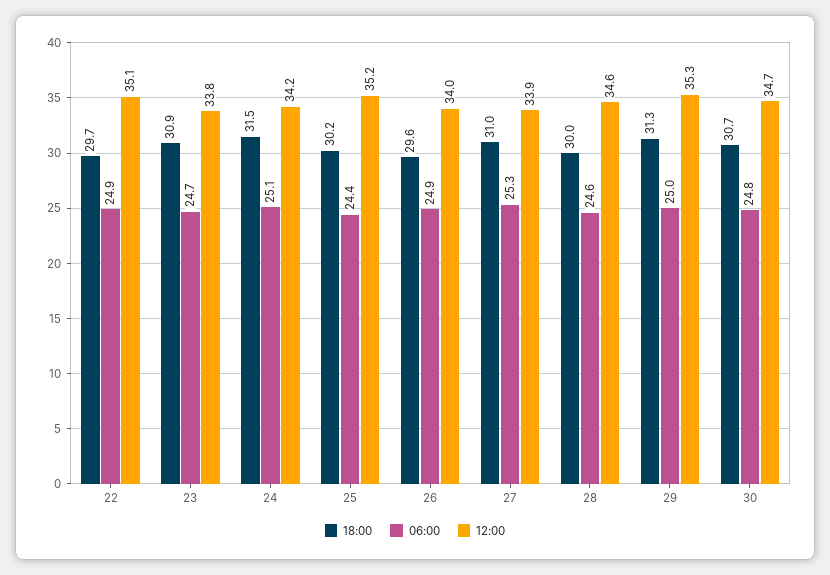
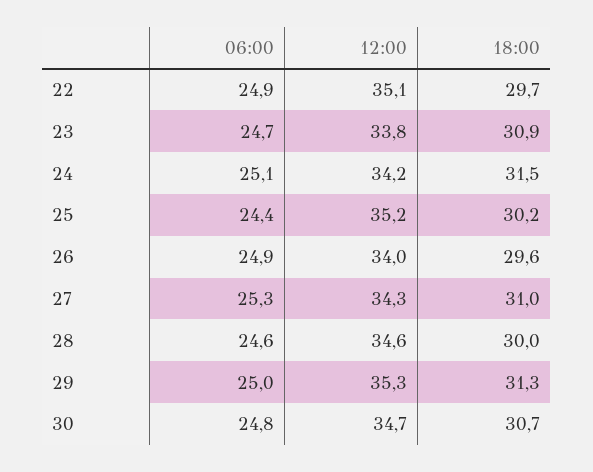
12:00, 27: 33.9 -> 34.3

